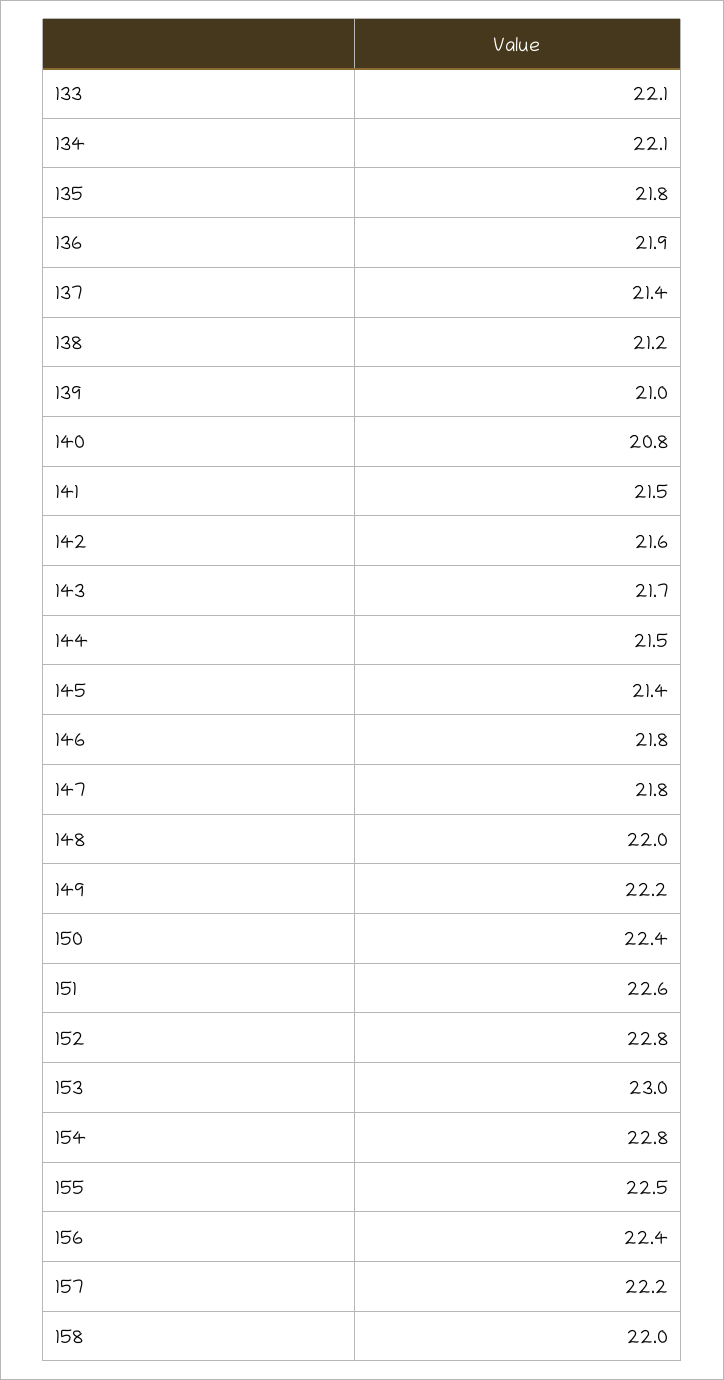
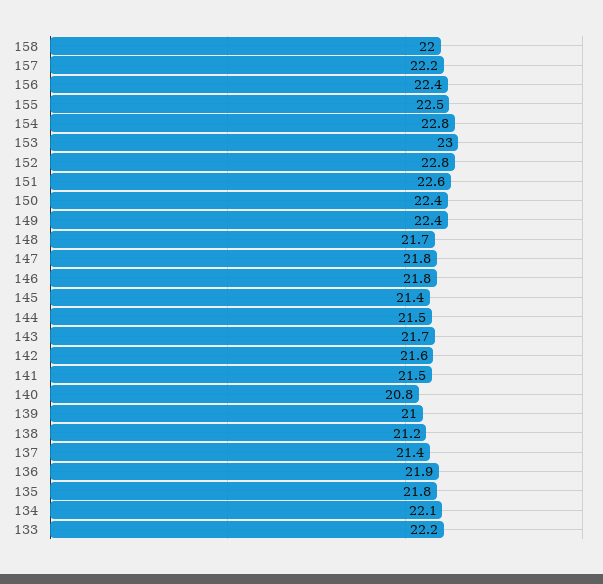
133: 22.1 -> 22.2
148: 22 -> 21.7
149: 22.2 -> 22.4

